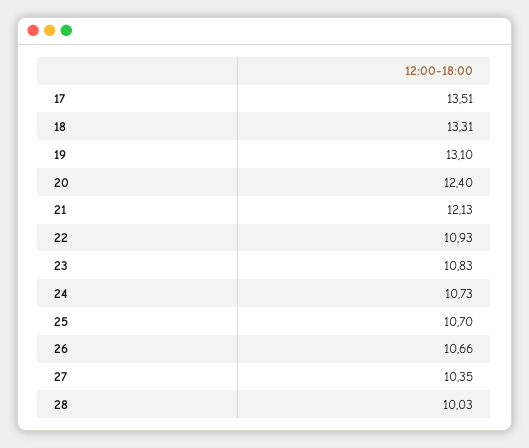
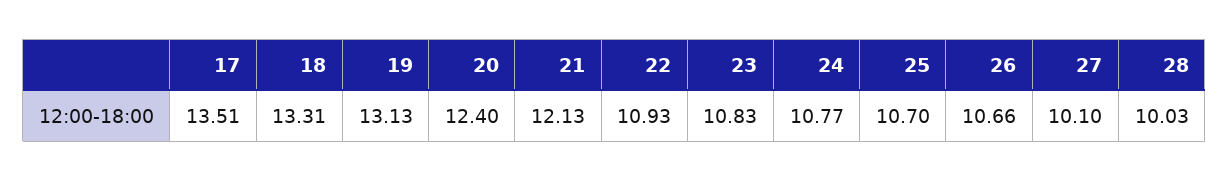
19: 13.1 -> 13.13
24: 10.73 -> 10.77
27: 10.35 -> 10.1

